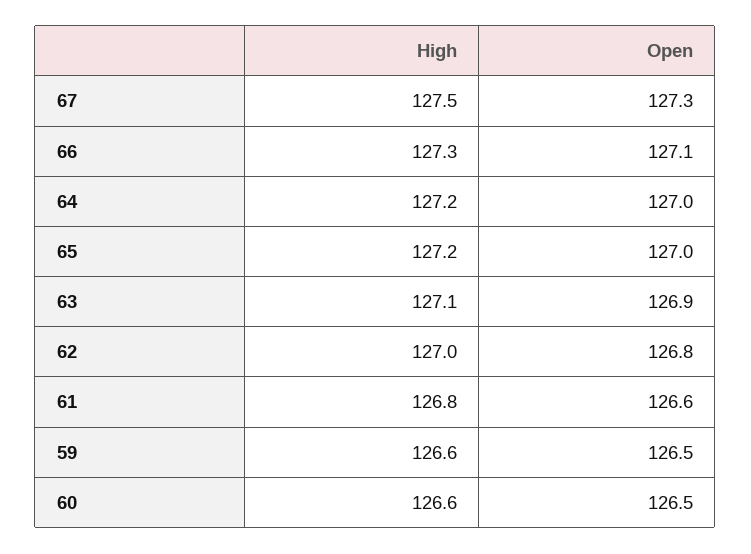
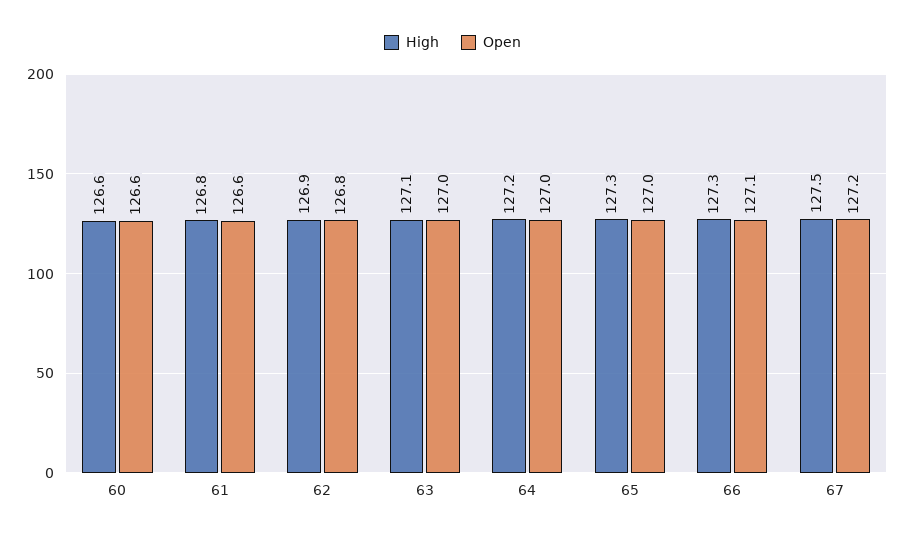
Open, 67: 127.3 -> 127.2
High, 65: 127.2 -> 127.3
Open, 63: 126.9 -> 127
High, 62: 127 -> 126.9
High, 59: 126.6 -> none
Open, 59: 126.5 -> none
Open, 60: 126.5 -> 126.6

